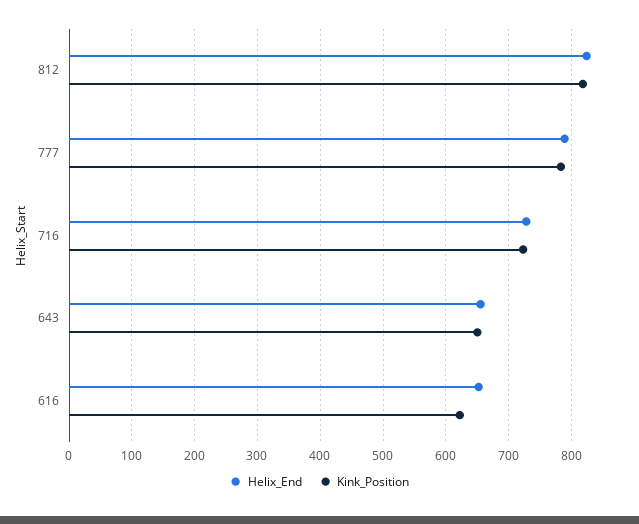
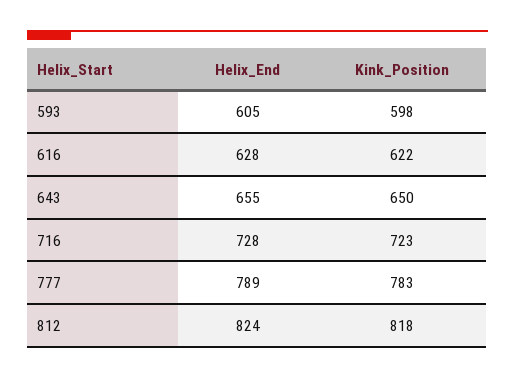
Helix_End, 616: 650 -> 628
Helix_End, 593: none -> 605
Kink_Position, 593: none -> 598

